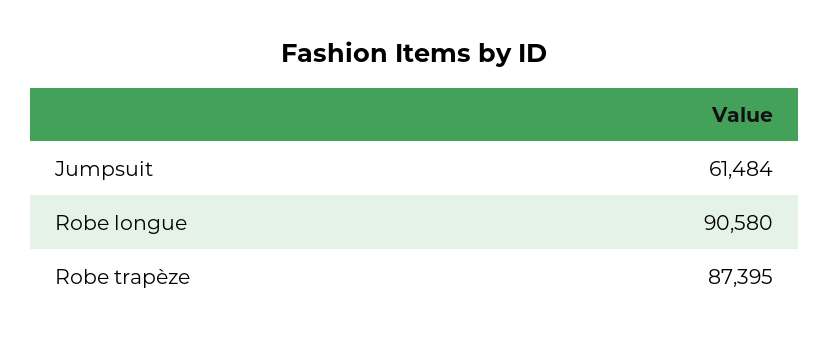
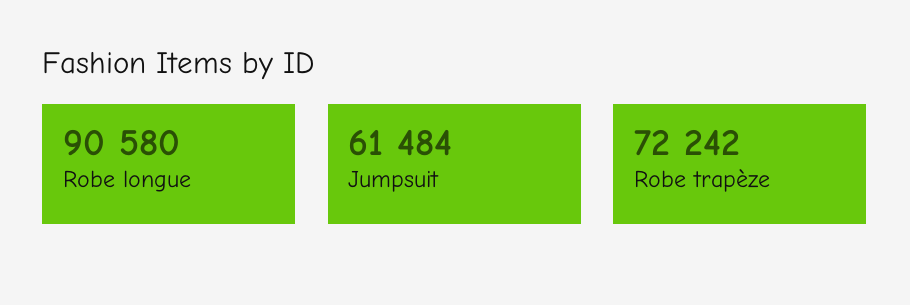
Robe trapèze: 87395 -> 72242

